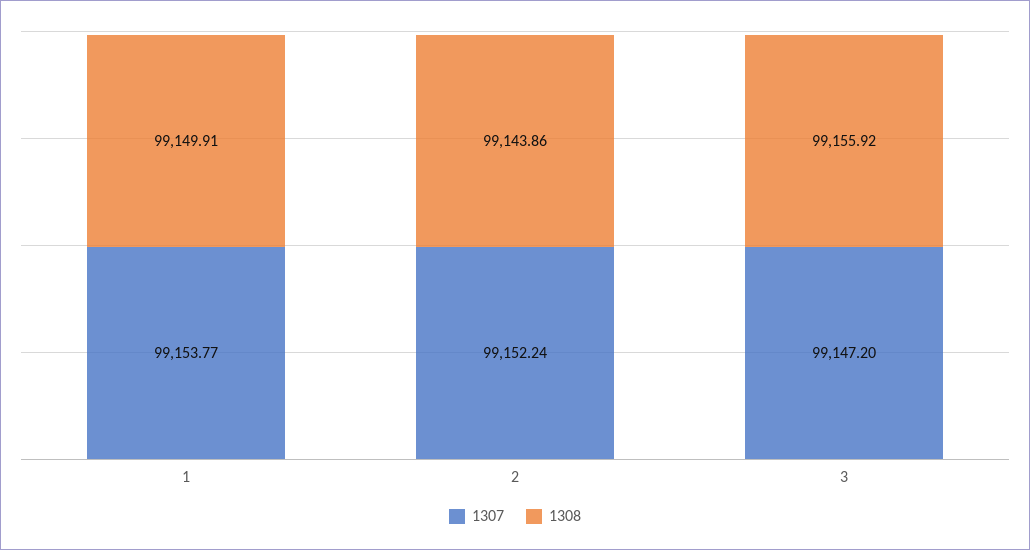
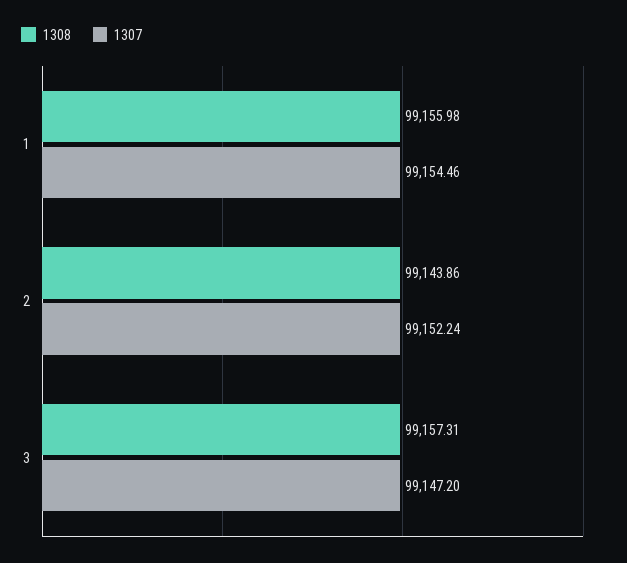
1307, 1: 99153.77 -> 99154.46
1308, 1: 99149.91 -> 99155.98
1308, 3: 99155.92 -> 99157.31

